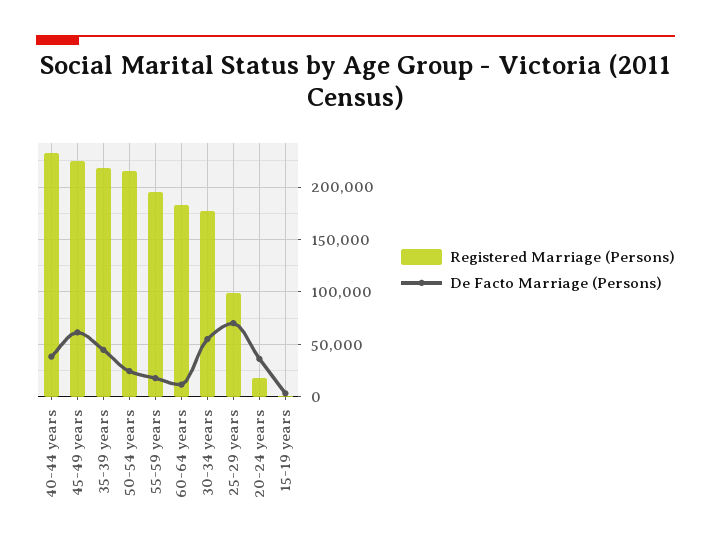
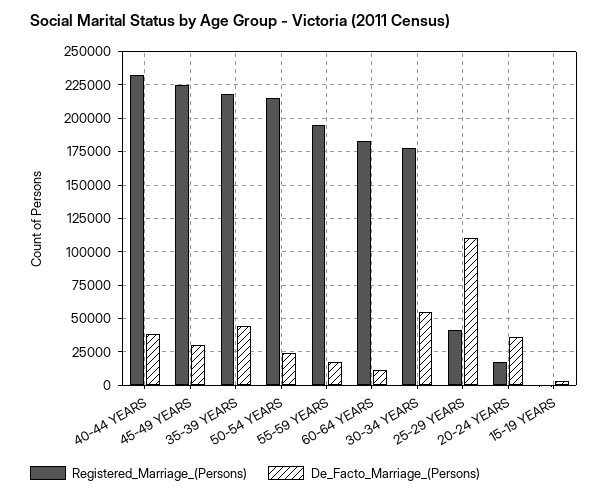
De Facto Marriage (Persons), 45-49 years: 60000 -> 30000
Registered Marriage (Persons), 25-29 years: 100000 -> 40000
De Facto Marriage (Persons), 25-29 years: 70000 -> 110000

